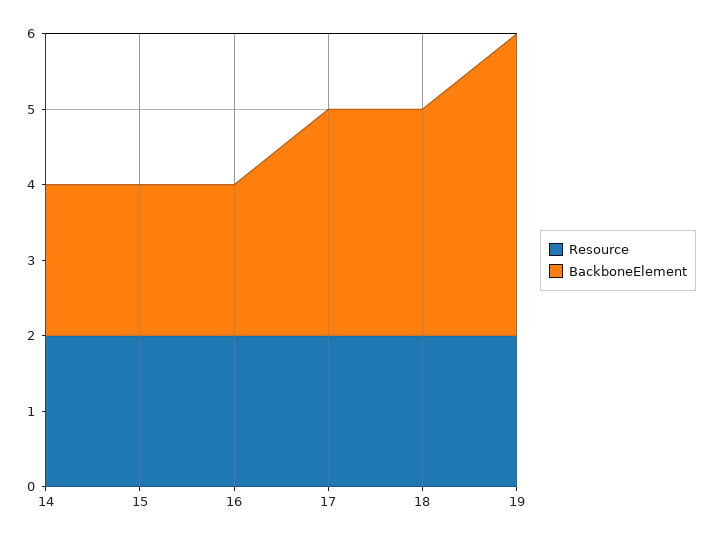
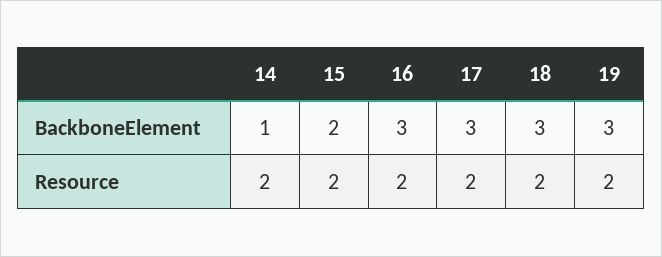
BackboneElement, 14: 2 -> 1
BackboneElement, 16: 2 -> 3
BackboneElement, 19: 4 -> 3

